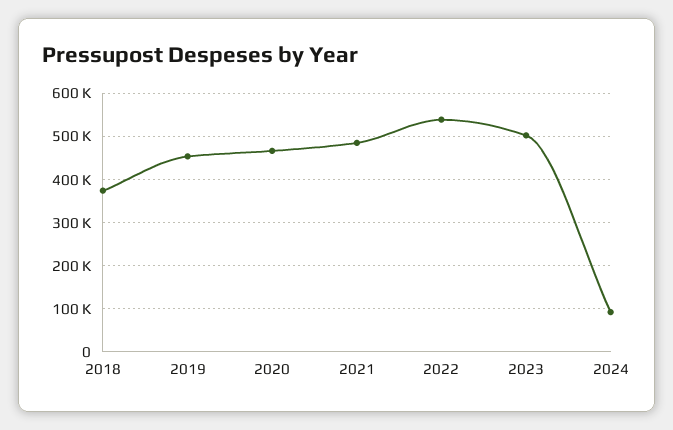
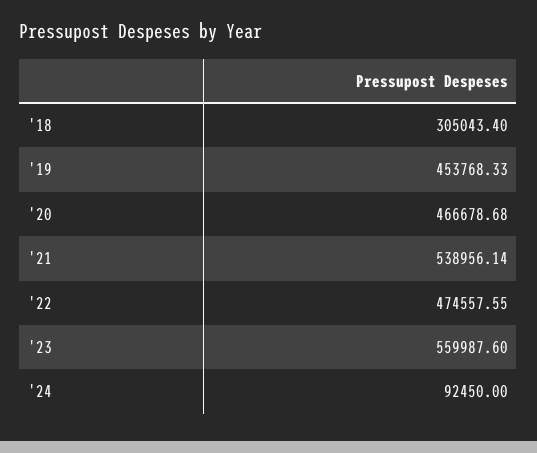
2018: 380000 -> 305043.4
2021: 480000 -> 538956.14
2022: 540000 -> 474557.55
2023: 500000 -> 559987.6

